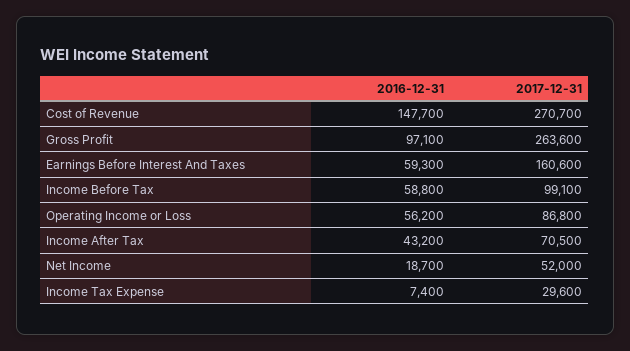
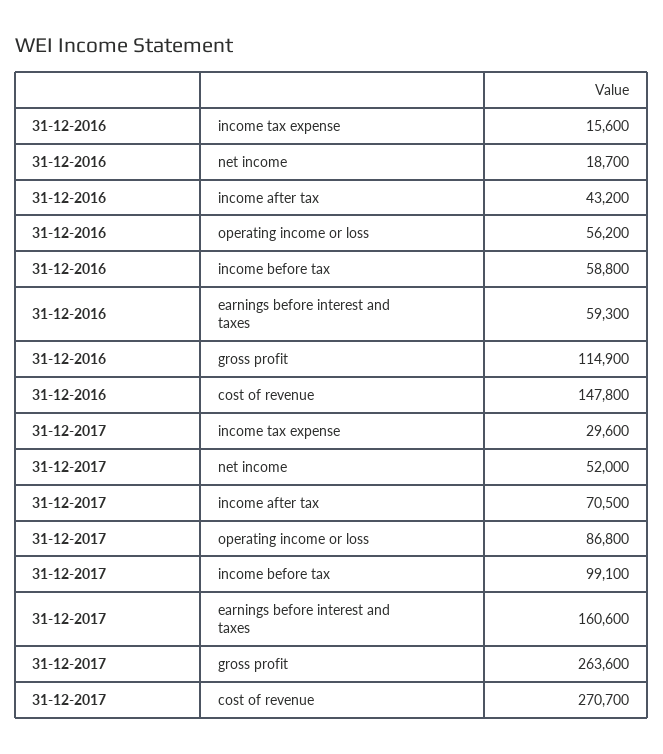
2016-12-31, Cost of Revenue: 147700 -> 147800
2016-12-31, Gross Profit: 97100 -> 114900
2016-12-31, Income Tax Expense: 7400 -> 15600

